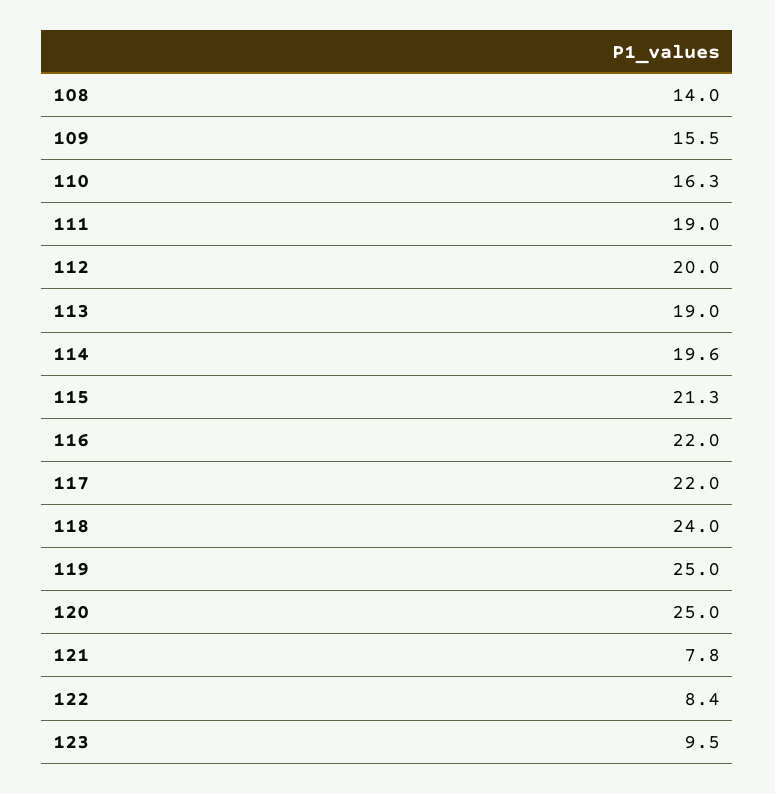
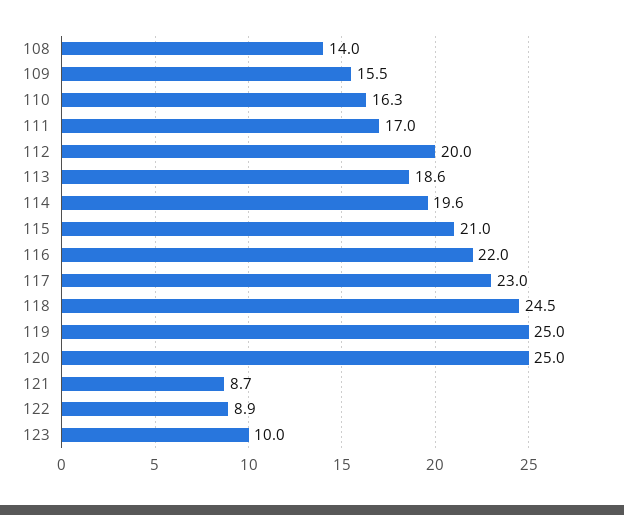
111: 19 -> 17
113: 19 -> 18.6
115: 21.3 -> 21
117: 22 -> 23
118: 24 -> 24.5
121: 7.8 -> 8.7
122: 8.4 -> 8.9
123: 9.5 -> 10

